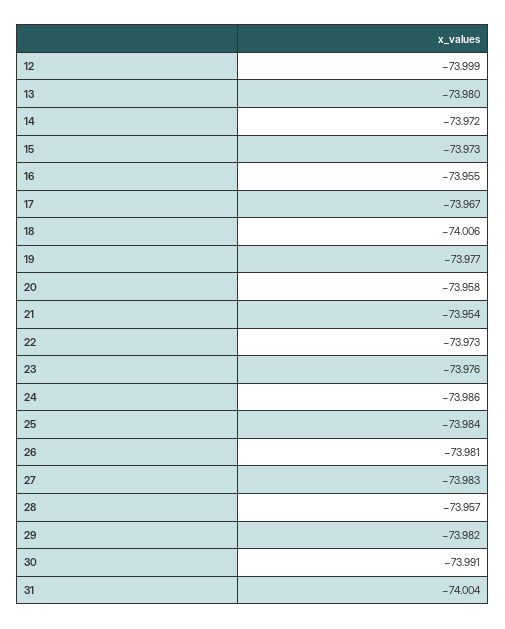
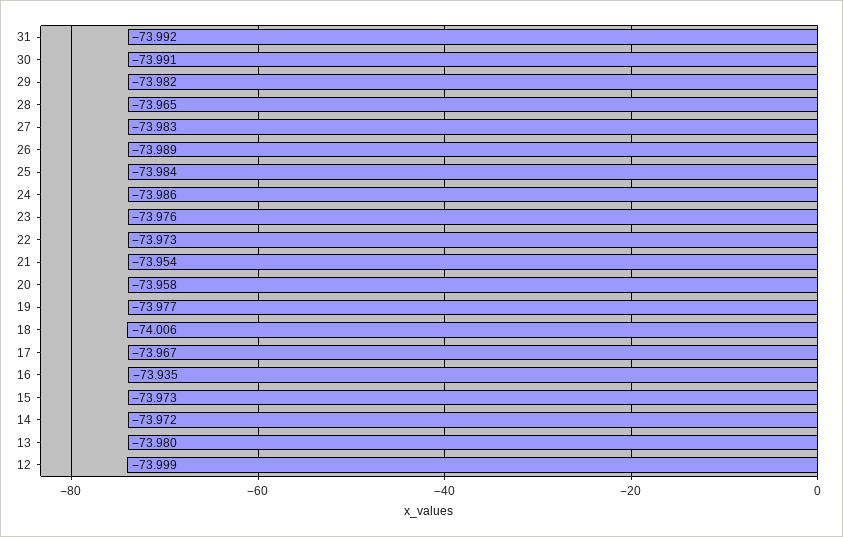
16: -73.955 -> -73.935
26: -73.981 -> -73.989
28: -73.957 -> -73.965
31: -74.004 -> -73.992

